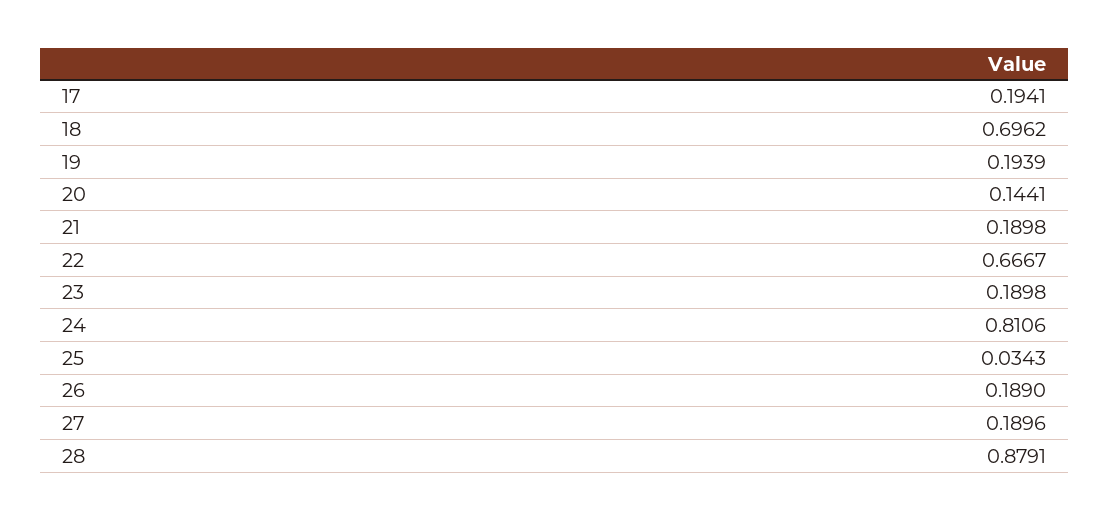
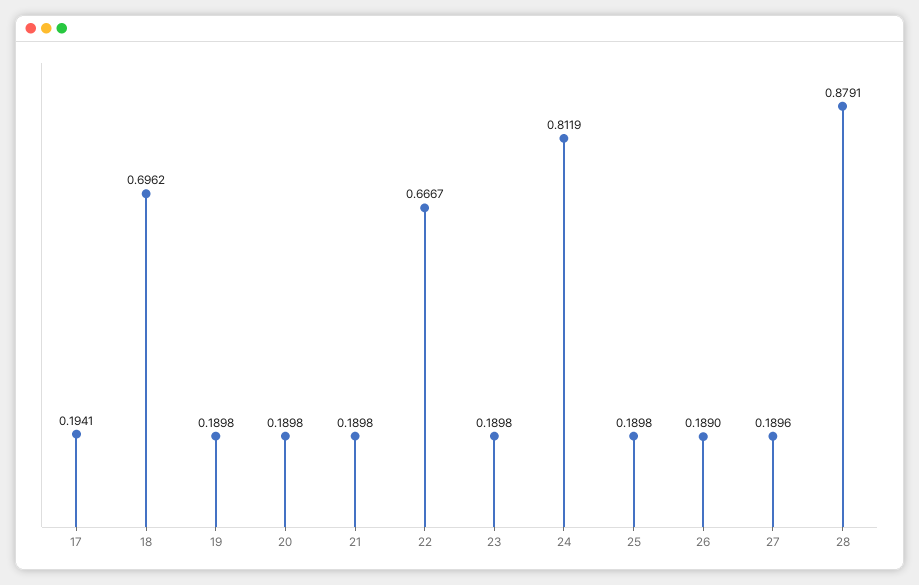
19: 0.1939 -> 0.1898
20: 0.1441 -> 0.1898
24: 0.8106 -> 0.8119
25: 0.0343 -> 0.1898

